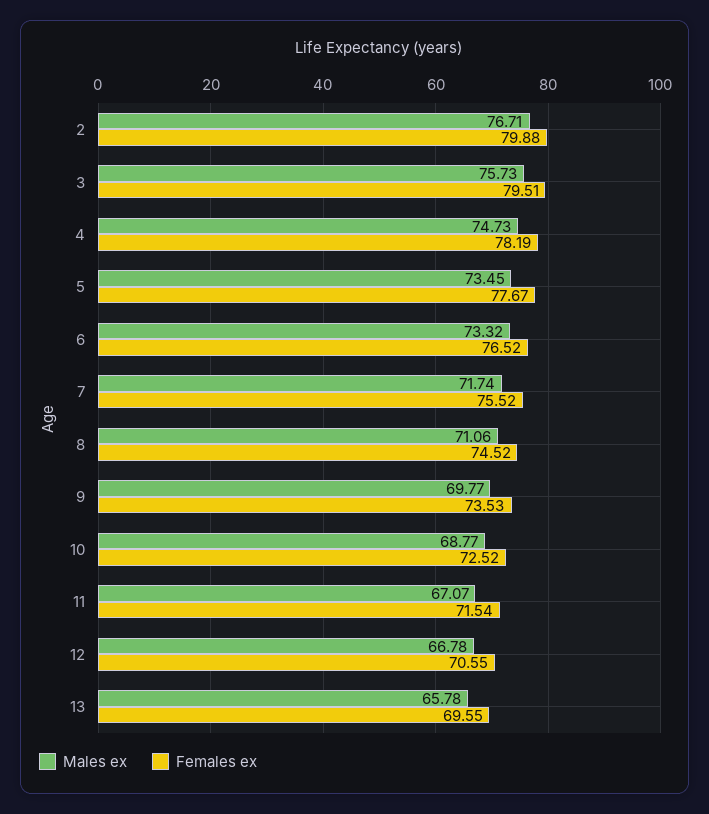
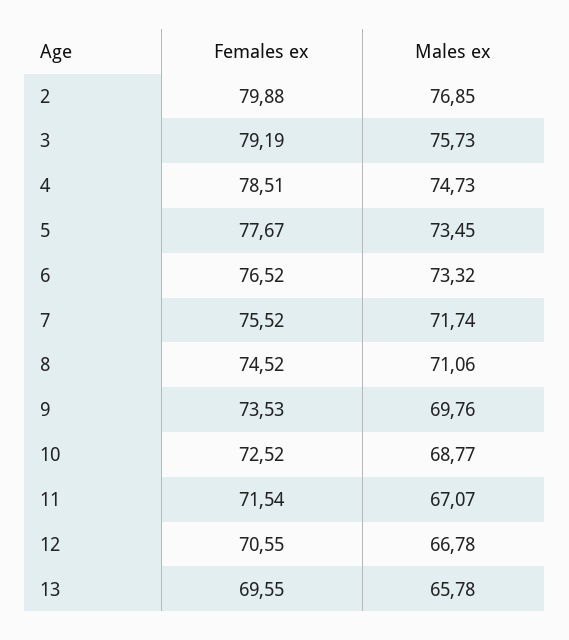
Males ex, 2: 76.71 -> 76.85
Females ex, 3: 79.51 -> 79.19
Females ex, 4: 78.19 -> 78.51
Males ex, 9: 69.77 -> 69.76

